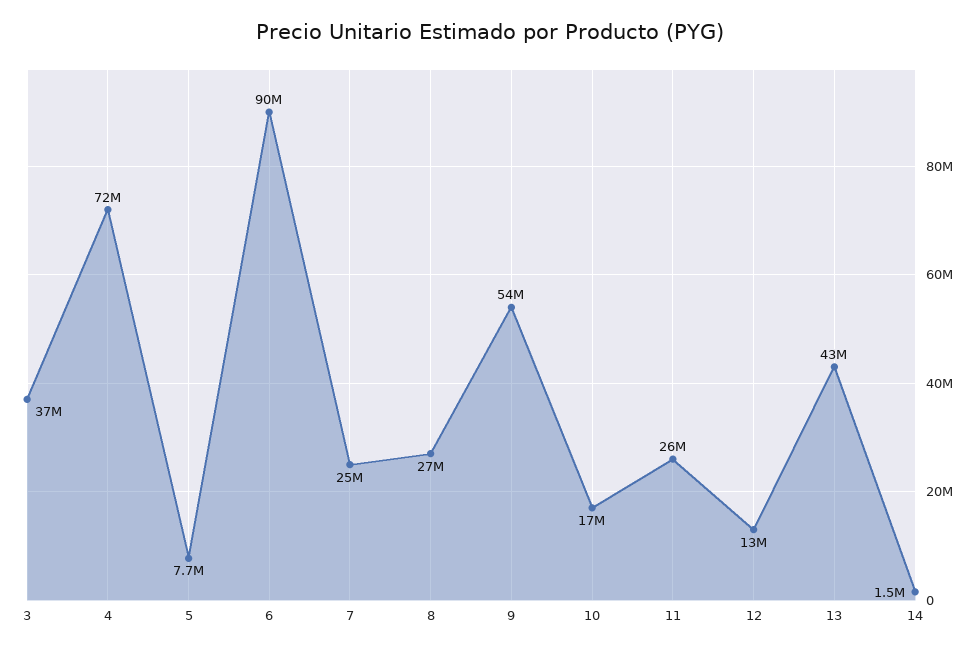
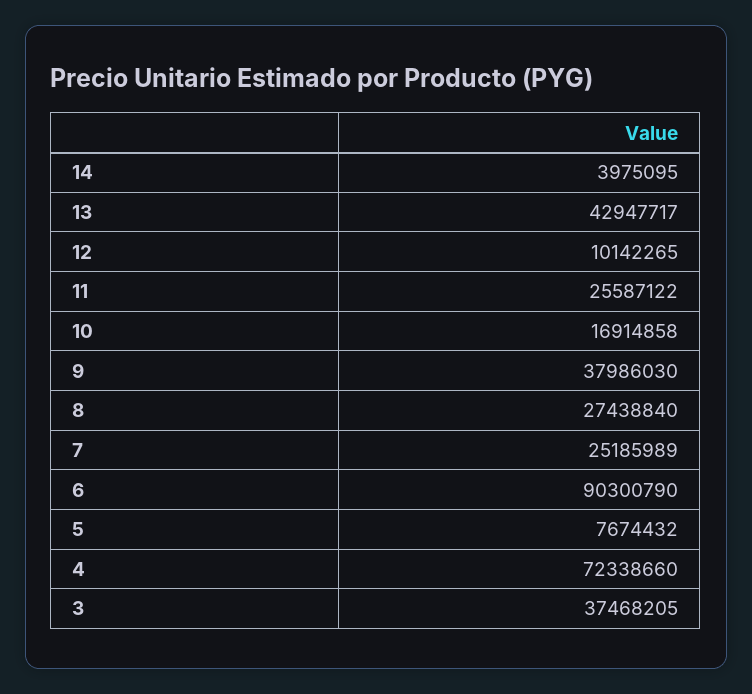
9: 54000000 -> 37986030
12: 13000000 -> 10142265
14: 1500000 -> 3975095

